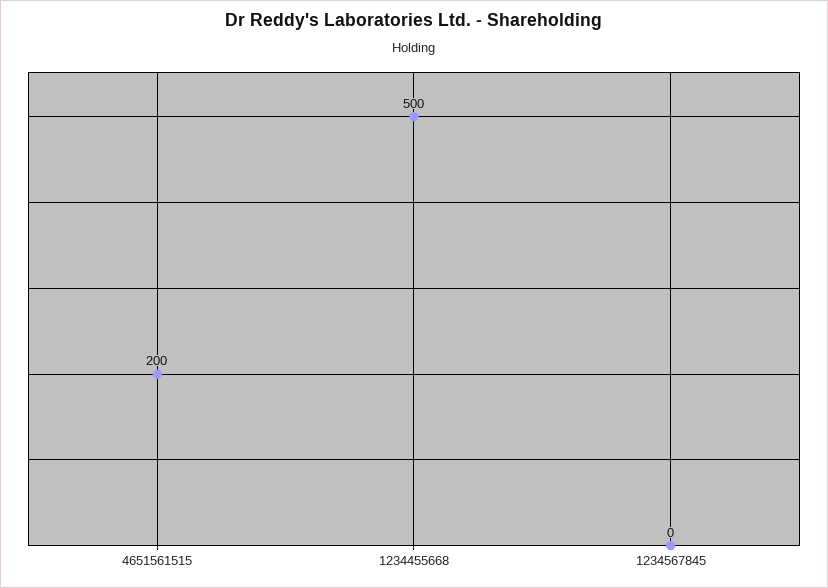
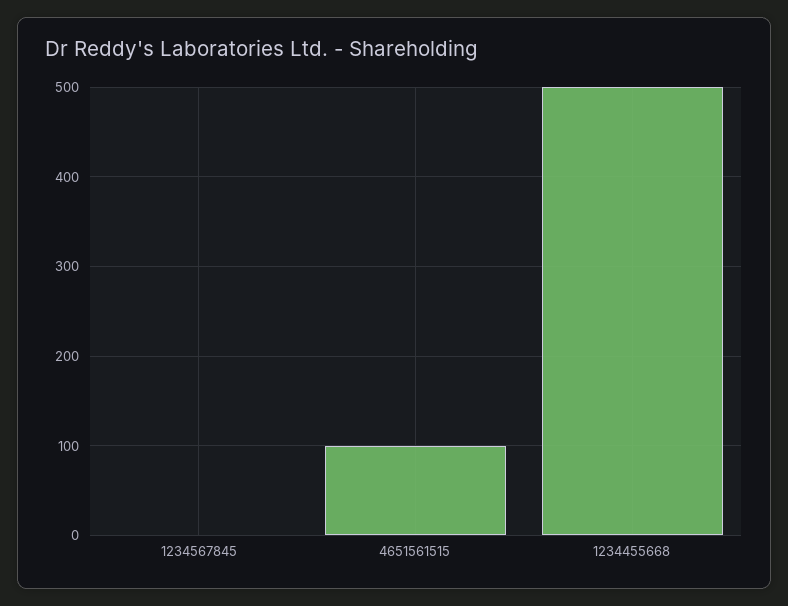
4651561515: 200 -> 100

